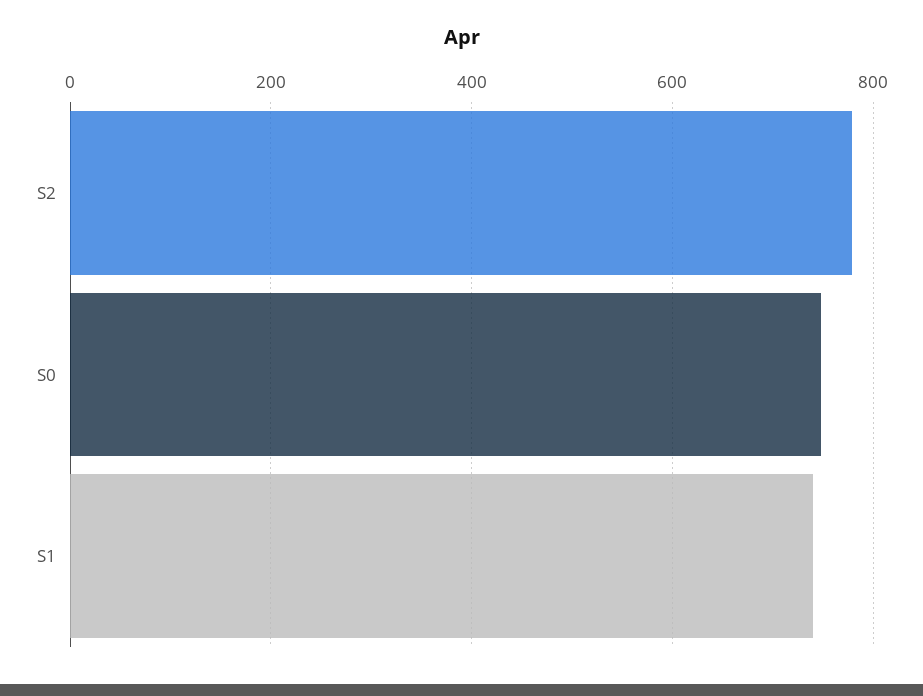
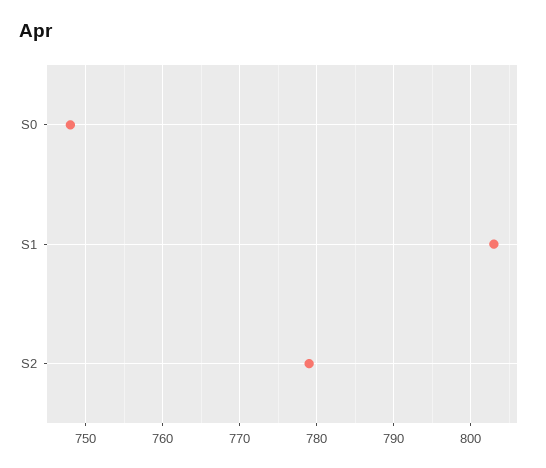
S1: 740 -> 803

